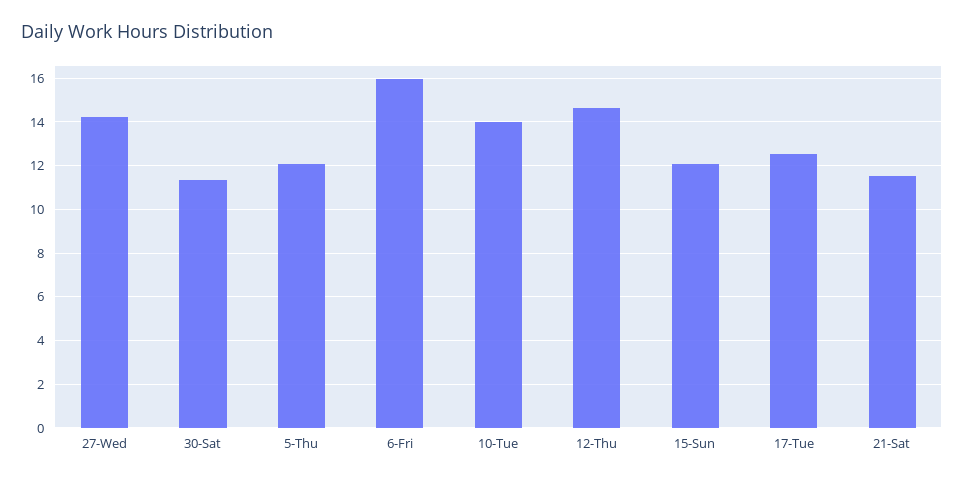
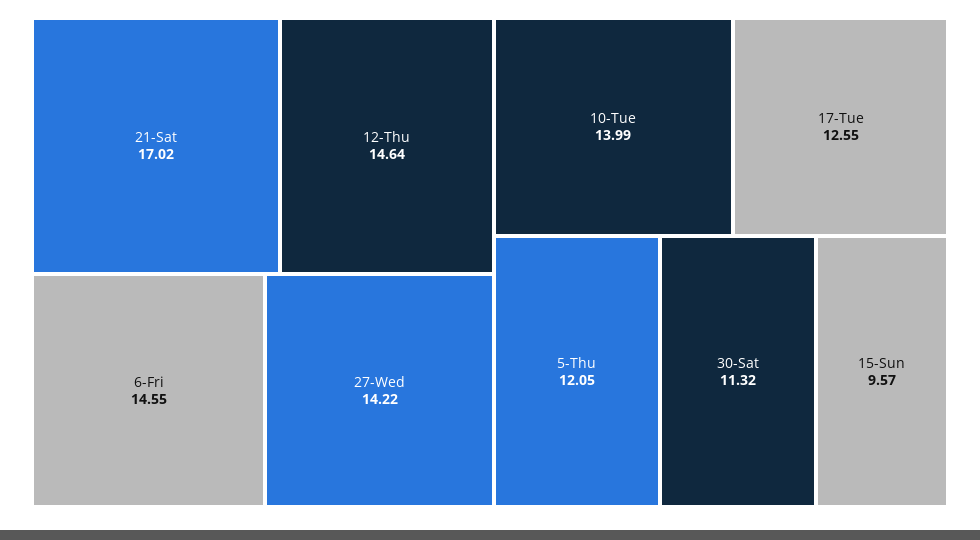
6-Fri: 16 -> 14.55
15-Sun: 12 -> 9.57
21-Sat: 11.5 -> 17.02

